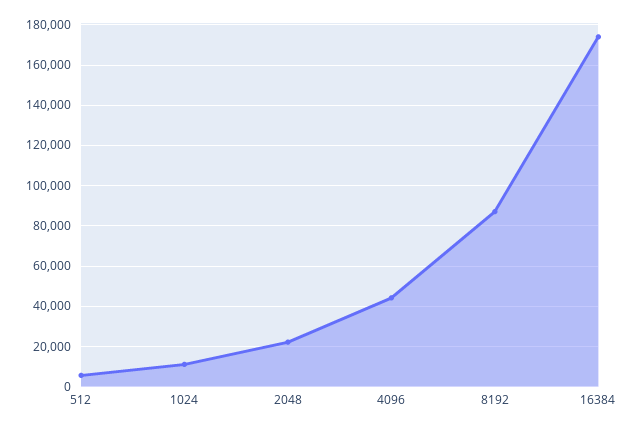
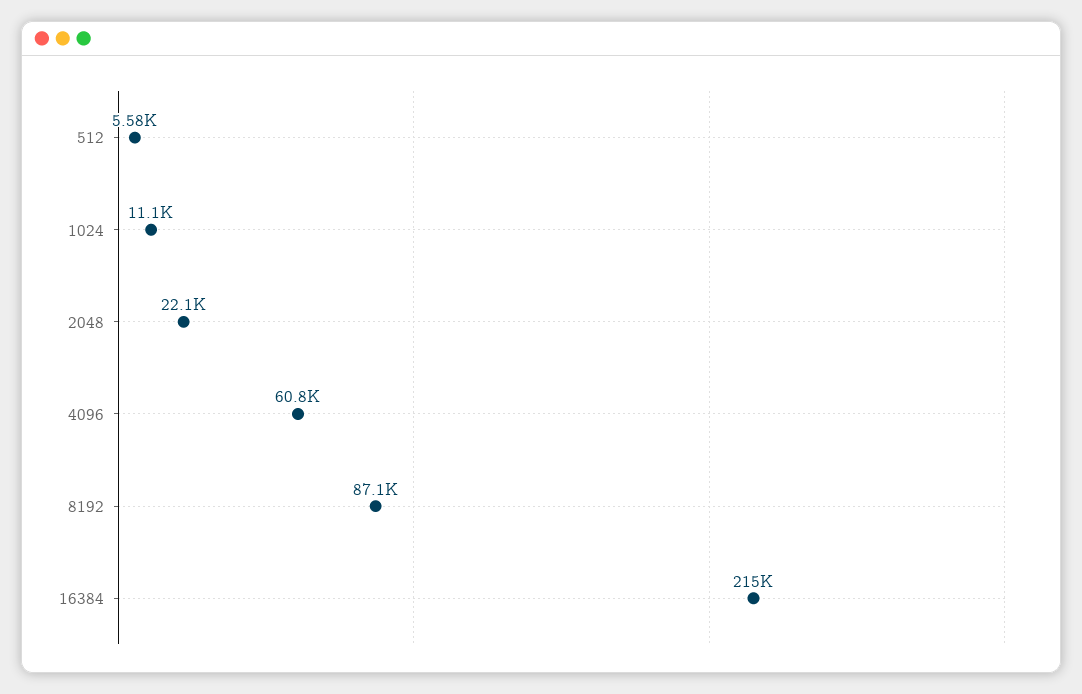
4096: 45000 -> 60800
16384: 175000 -> 215000

